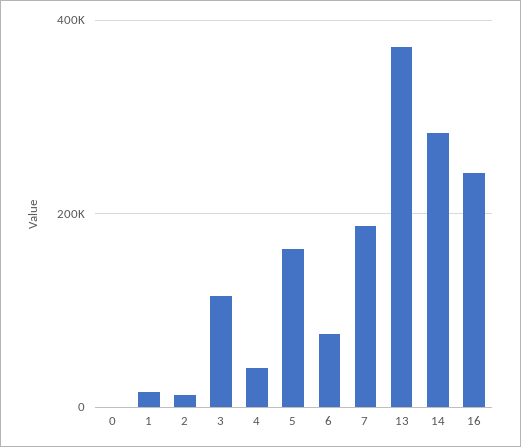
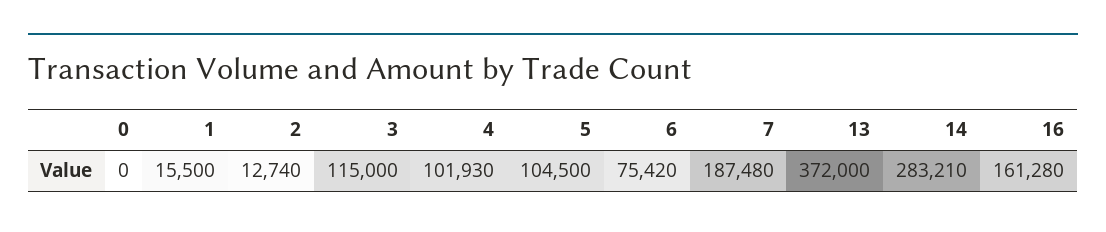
4: 40000 -> 101930
5: 160000 -> 104500
16: 240000 -> 161280

